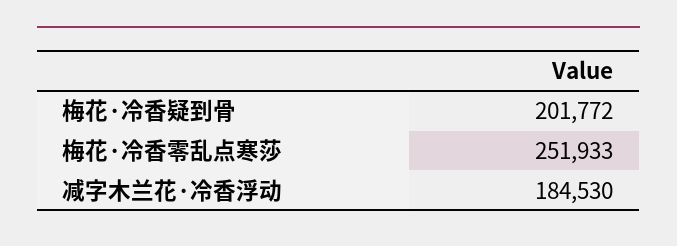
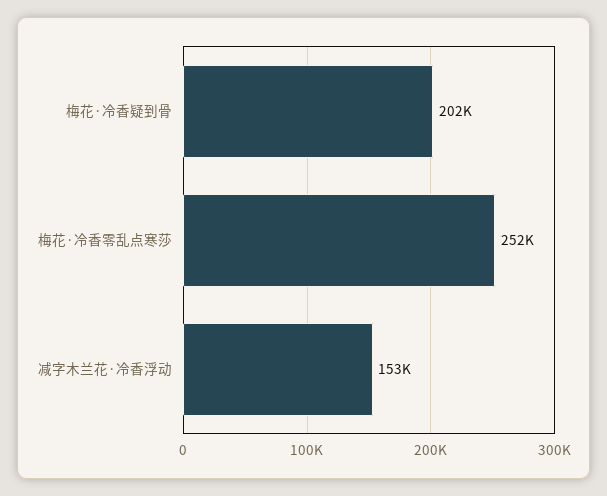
减字木兰花·冷香浮动: 184530 -> 153000

